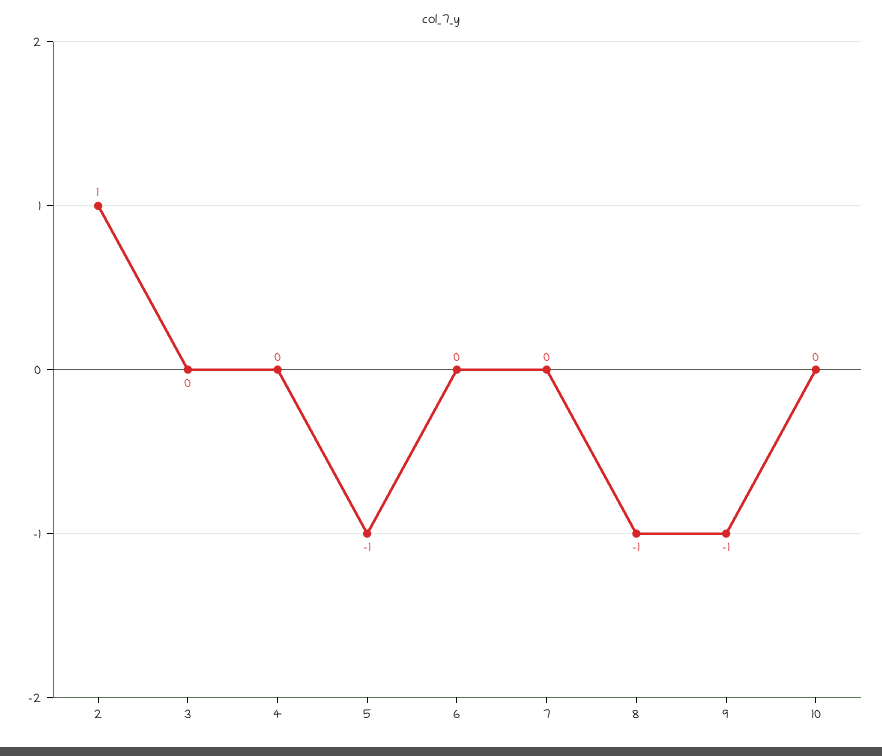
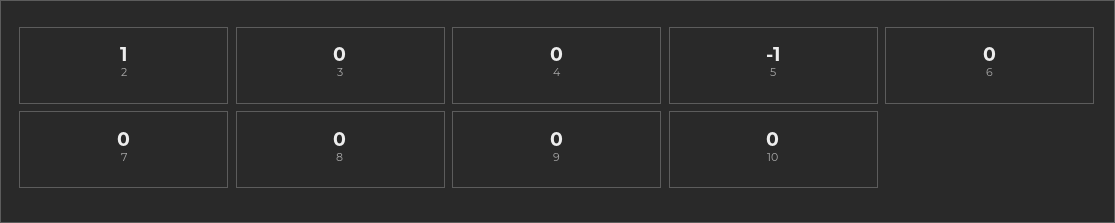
8: -1 -> 0
9: -1 -> 0

